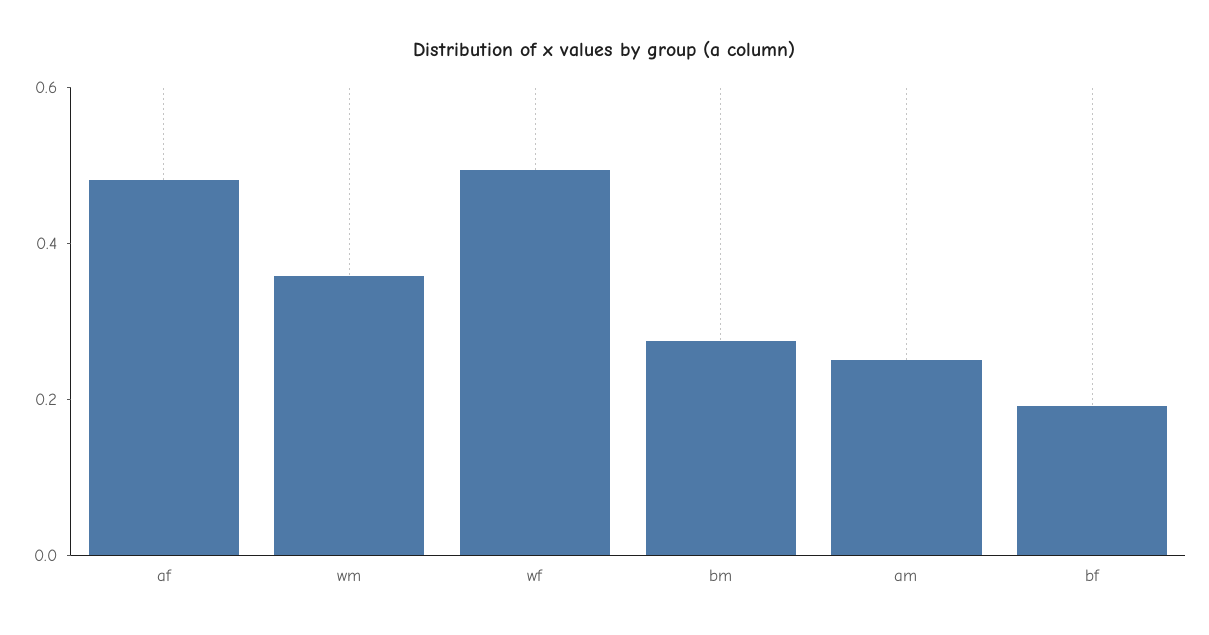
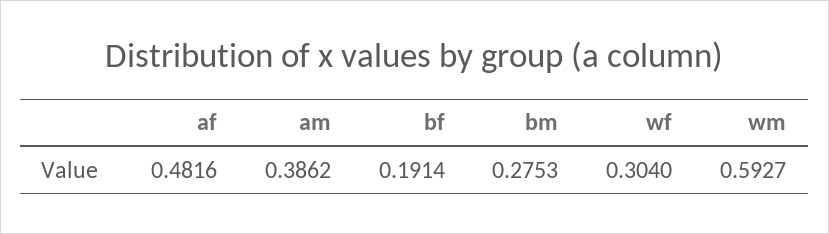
wm: 0.35 -> 0.5927
wf: 0.5 -> 0.304
am: 0.25 -> 0.3862

